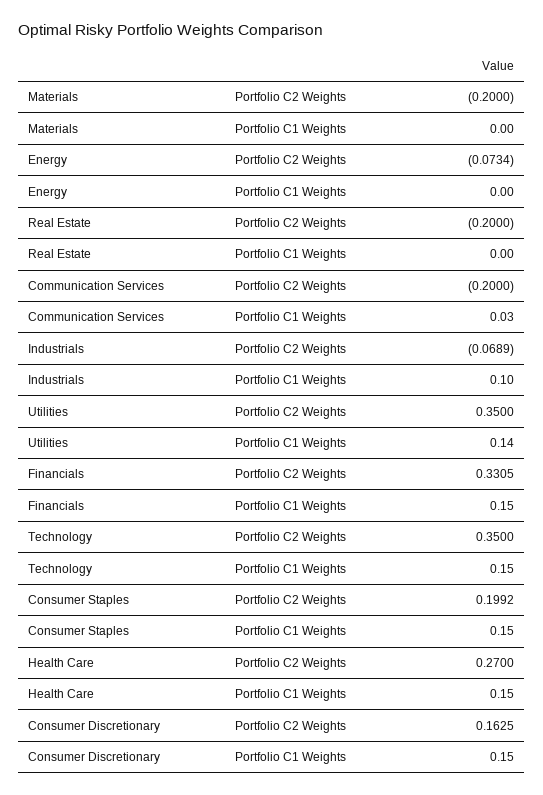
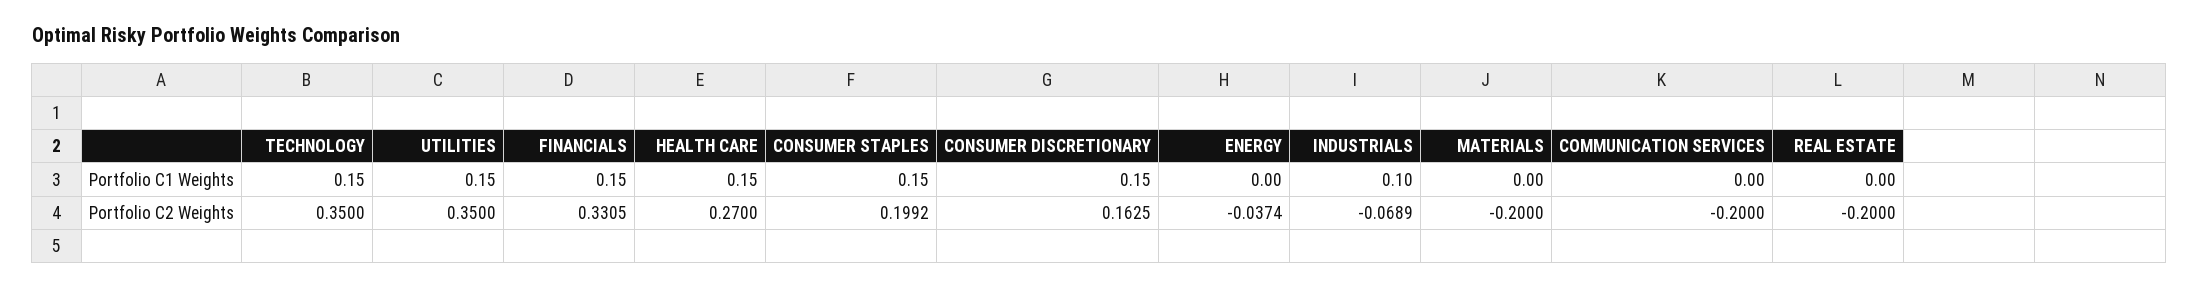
Energy, Portfolio C2 Weights: -0.0734 -> -0.0374
Communication Services, Portfolio C1 Weights: 0.03 -> 0
Utilities, Portfolio C1 Weights: 0.14 -> 0.15

